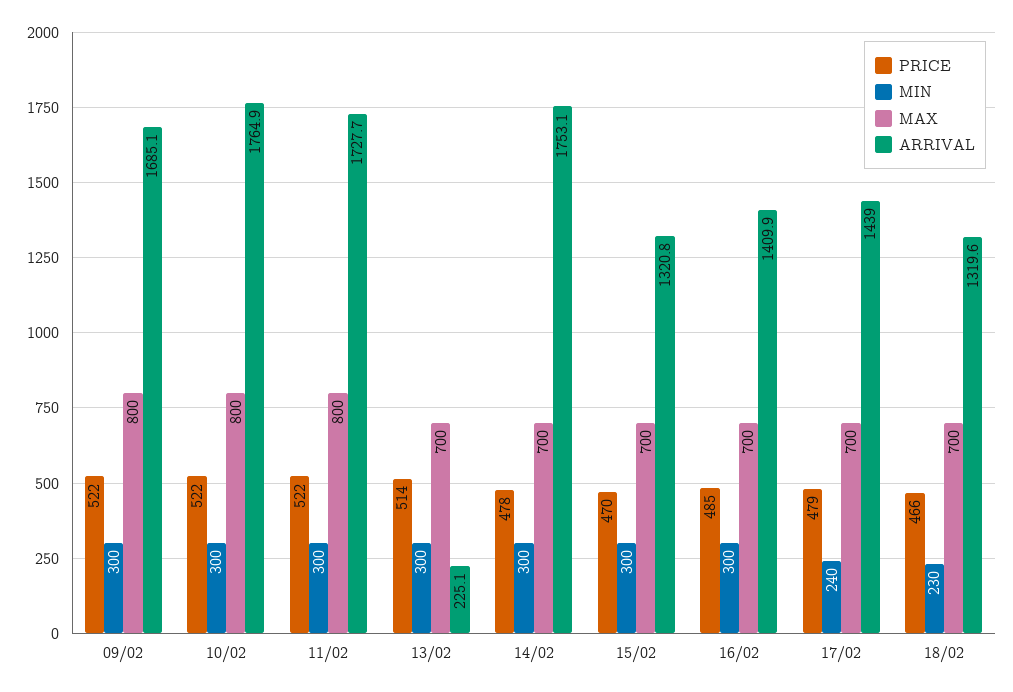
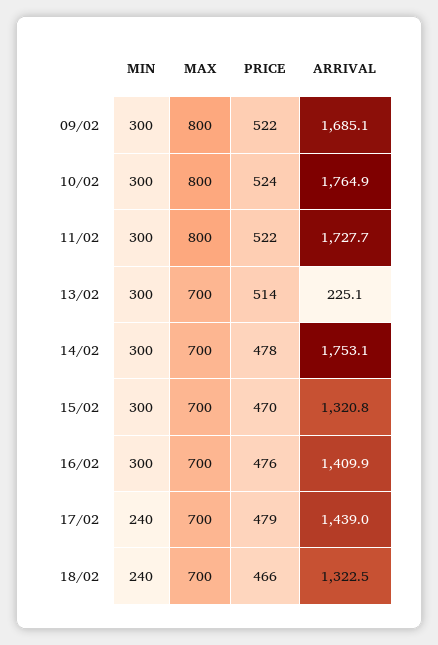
PRICE, 10/02: 522 -> 524
PRICE, 16/02: 485 -> 476
MIN, 18/02: 230 -> 240
ARRIVAL, 18/02: 1319.6 -> 1322.5

